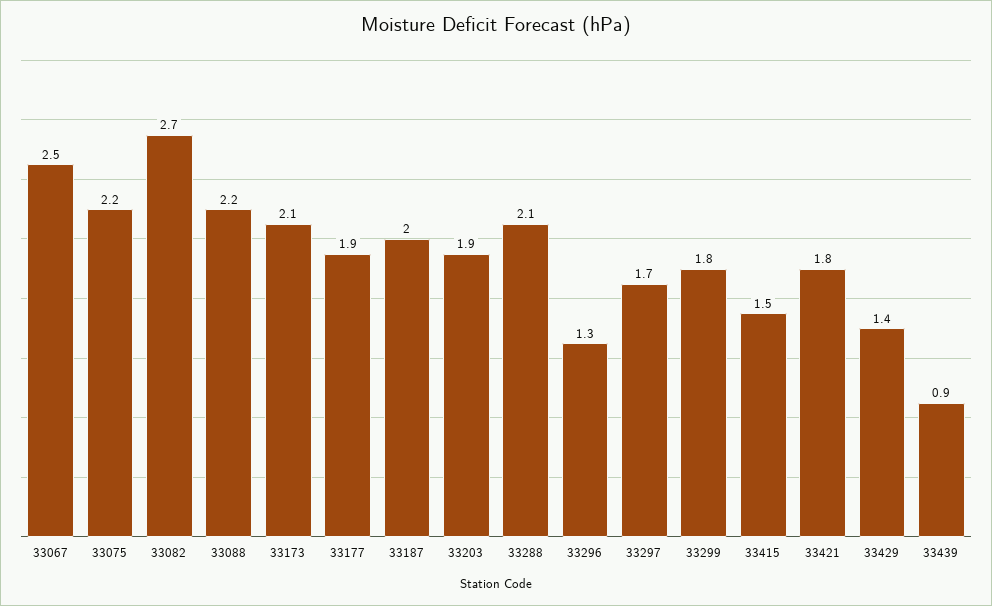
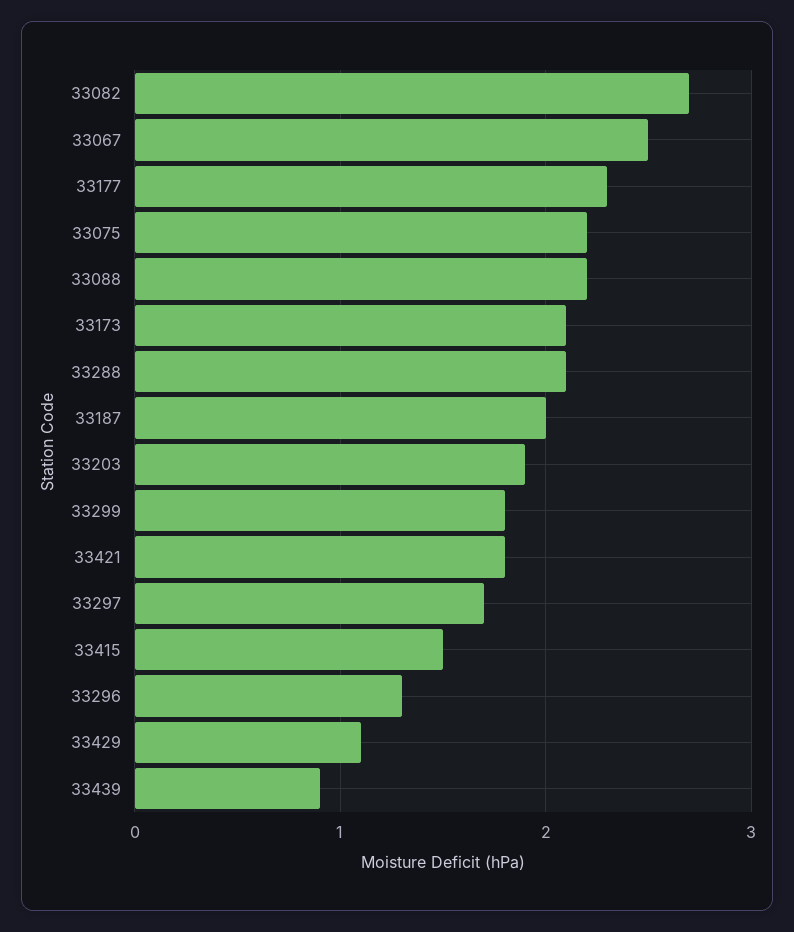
33177: 1.9 -> 2.3
33429: 1.4 -> 1.1

